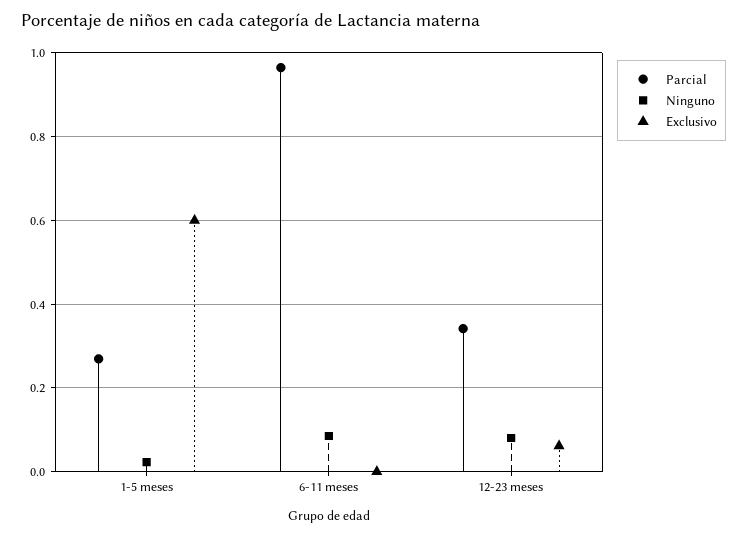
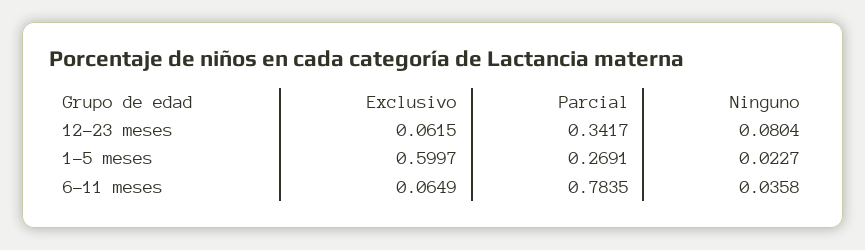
Parcial, 6-11 meses: 0.96 -> 0.7835
Ninguno, 6-11 meses: 0.08 -> 0.0358
Exclusivo, 6-11 meses: 0 -> 0.0649

